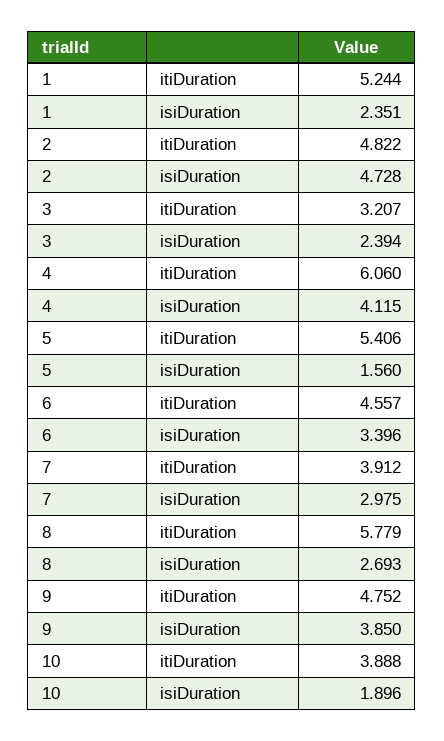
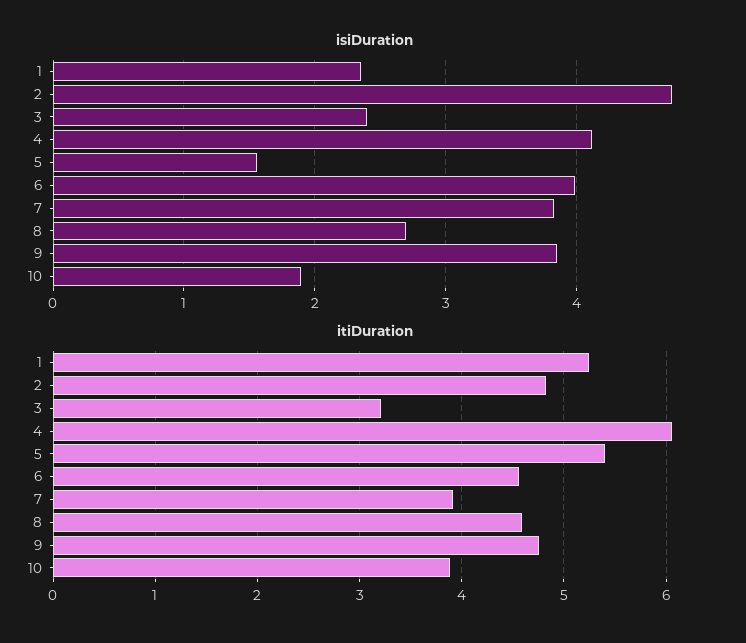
isiDuration, 6: 3.396 -> 4
isiDuration, 7: 2.975 -> 3.8
itiDuration, 8: 5.779 -> 4.6

